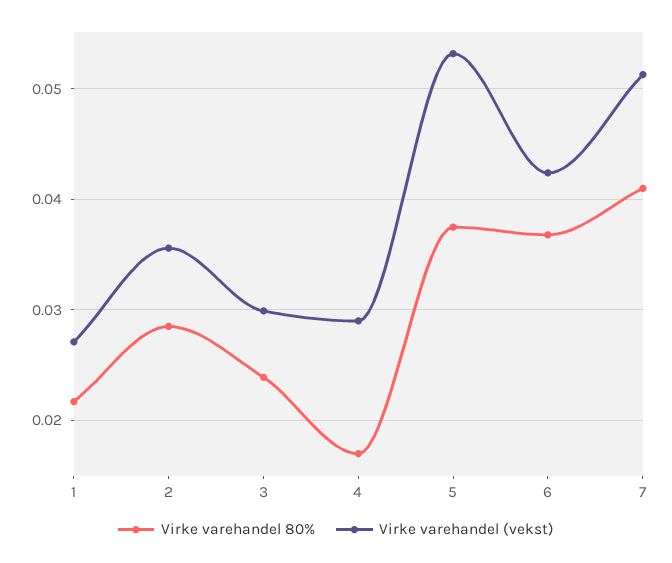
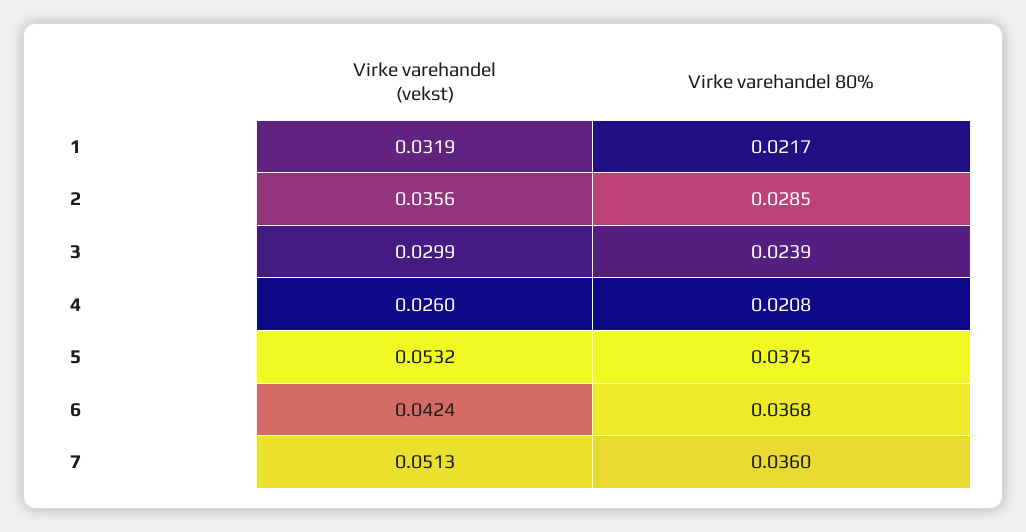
Virke varehandel (vekst), 1: 0.027 -> 0.0319
Virke varehandel 80%, 4: 0.017 -> 0.0208
Virke varehandel (vekst), 4: 0.029 -> 0.026
Virke varehandel 80%, 7: 0.041 -> 0.036

